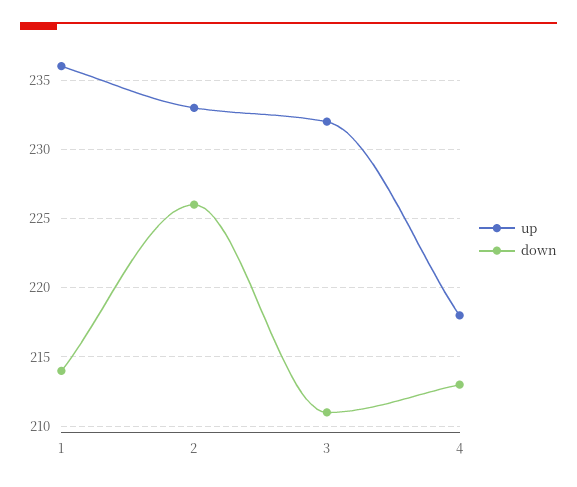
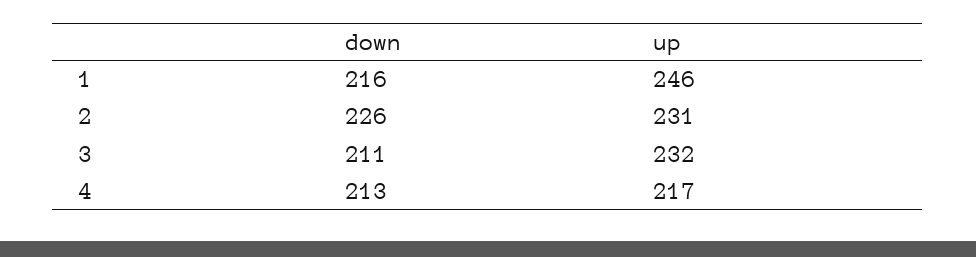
up, 1: 236 -> 246
down, 1: 214 -> 216
up, 2: 233 -> 231
up, 4: 218 -> 217

